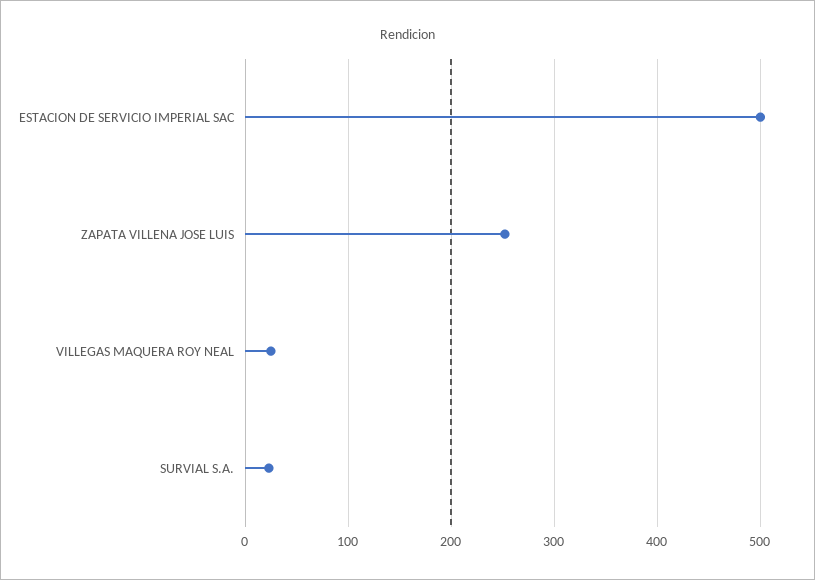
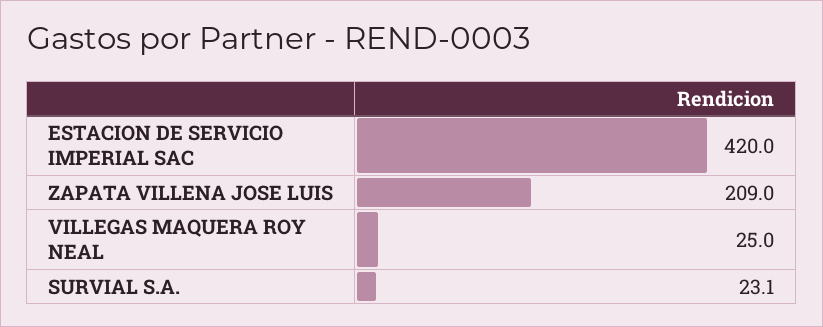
ESTACION DE SERVICIO IMPERIAL SAC: 500 -> 420
ZAPATA VILLENA JOSE LUIS: 250 -> 209

